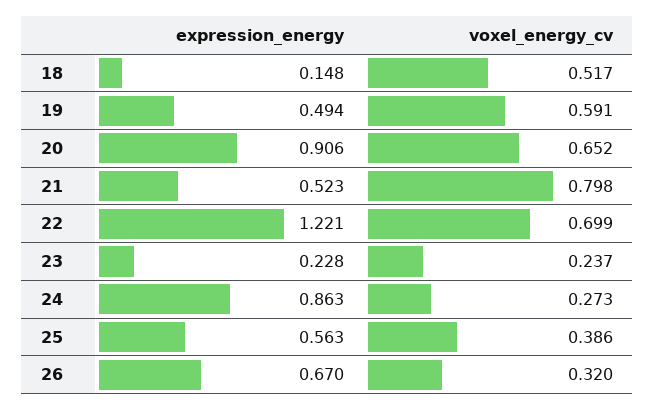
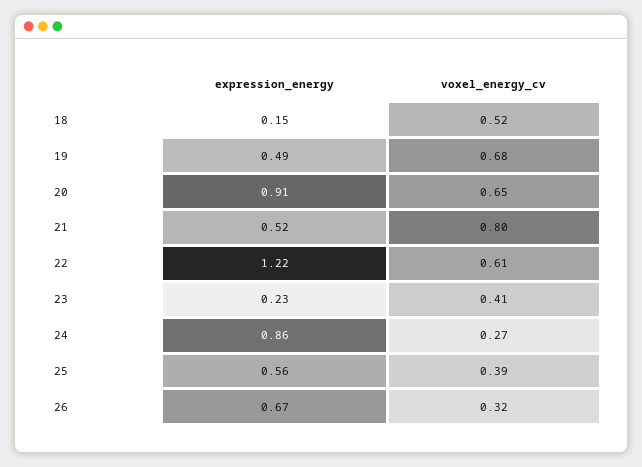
voxel_energy_cv, 19: 0.591 -> 0.68
voxel_energy_cv, 22: 0.699 -> 0.61
voxel_energy_cv, 23: 0.237 -> 0.41

